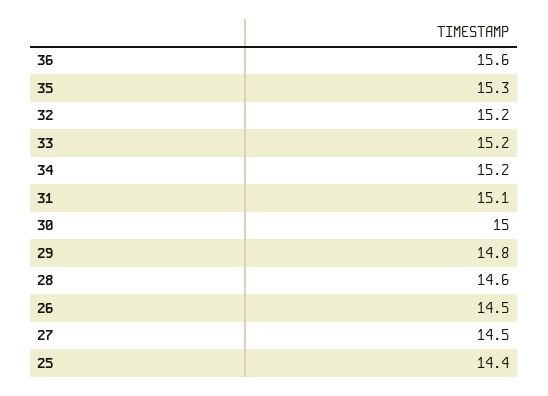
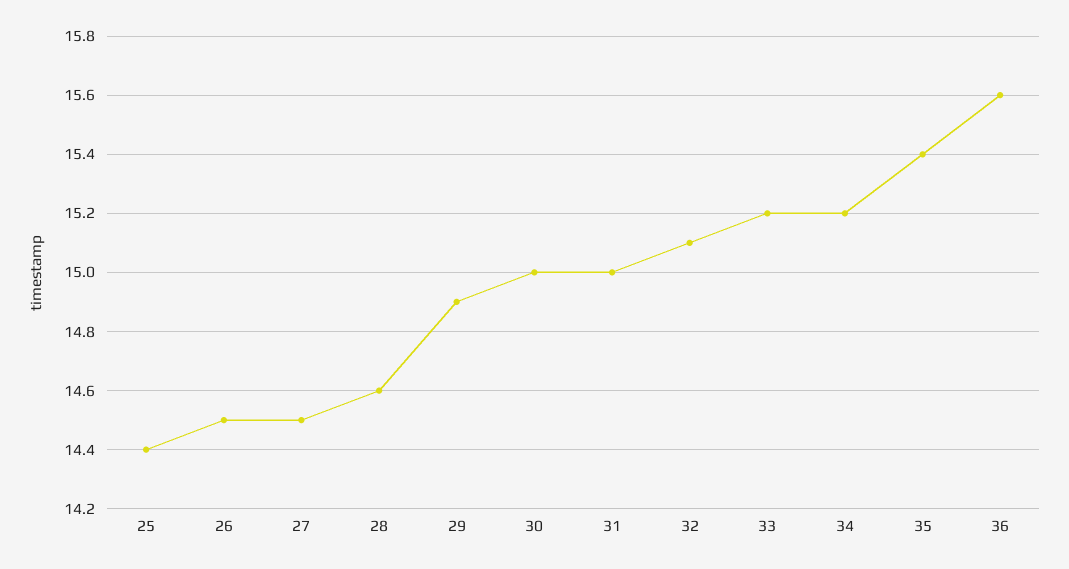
35: 15.3 -> 15.4
32: 15.2 -> 15.1
31: 15.1 -> 15
29: 14.8 -> 14.9

